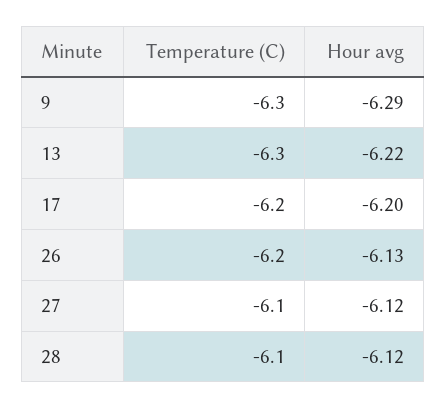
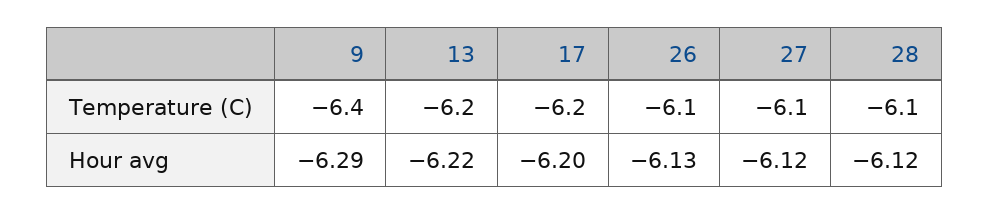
Temperature (C), 9: -6.3 -> -6.4
Temperature (C), 13: -6.3 -> -6.2
Temperature (C), 26: -6.2 -> -6.1

